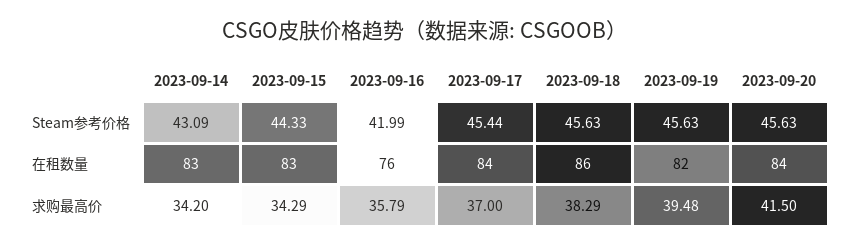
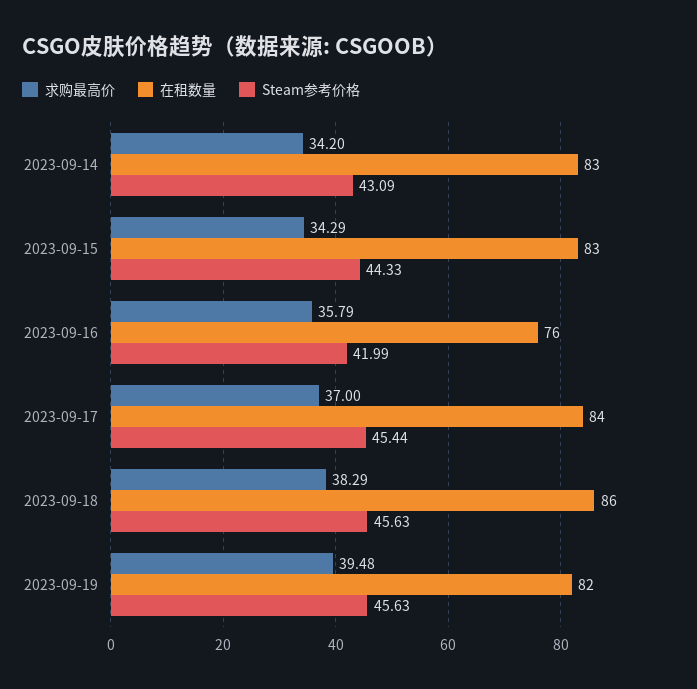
Steam参考价格, 2023-09-20: 45.63 -> none
在租数量, 2023-09-20: 84 -> none
求购最高价, 2023-09-20: 41.5 -> none

